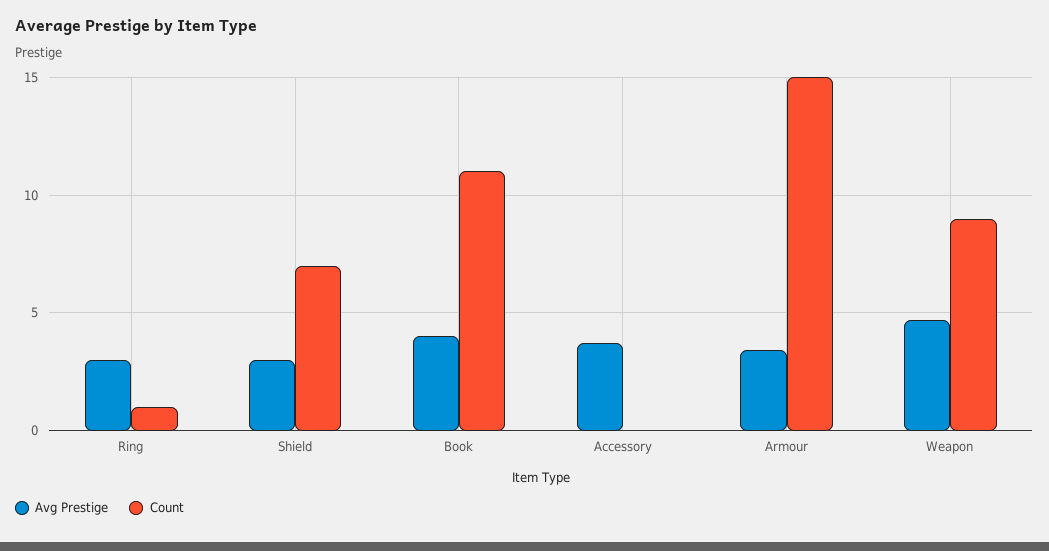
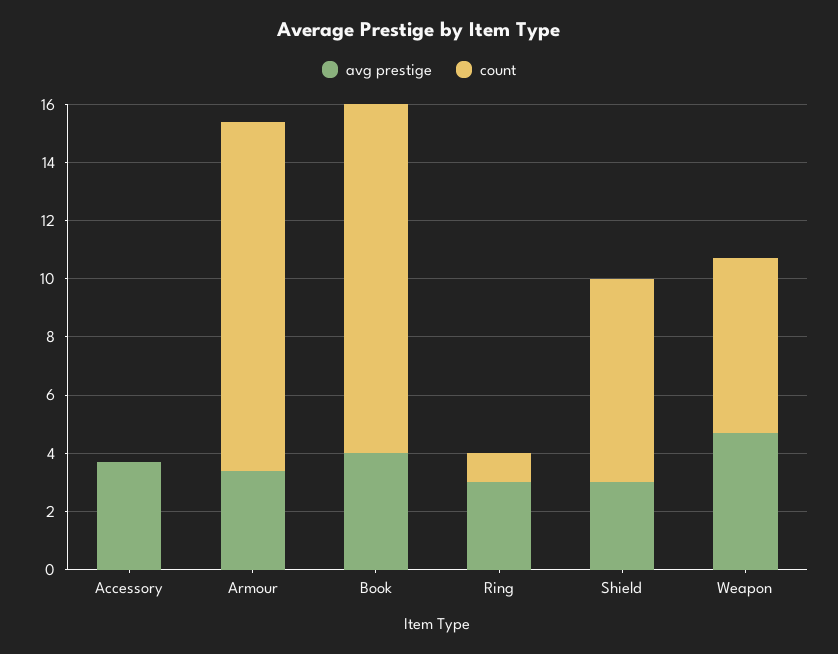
Count, Book: 11 -> 12
Count, Armour: 15 -> 12
Count, Weapon: 9 -> 6

